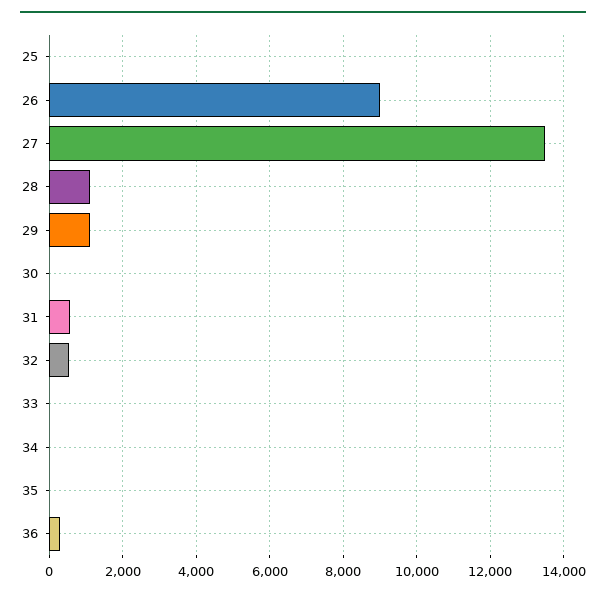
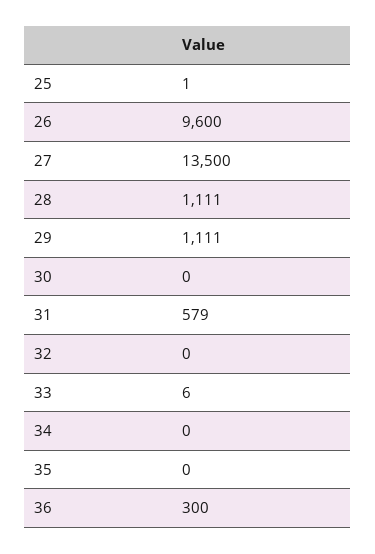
26: 9000 -> 9600
32: 600 -> 0

